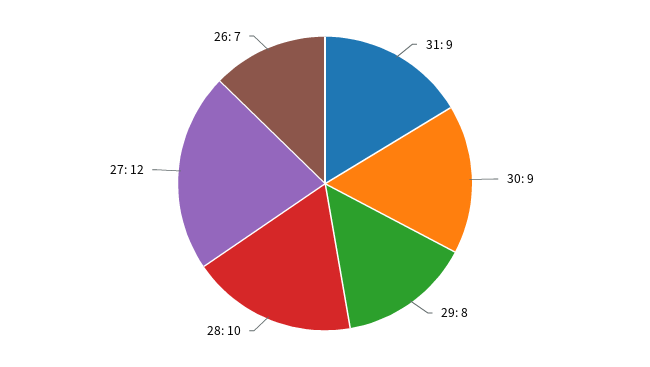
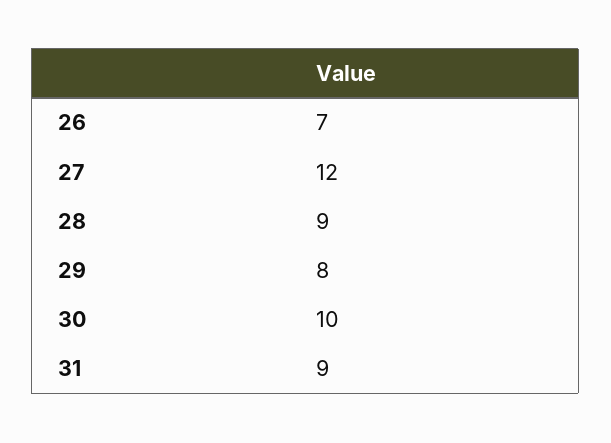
30: 9 -> 10
28: 10 -> 9

